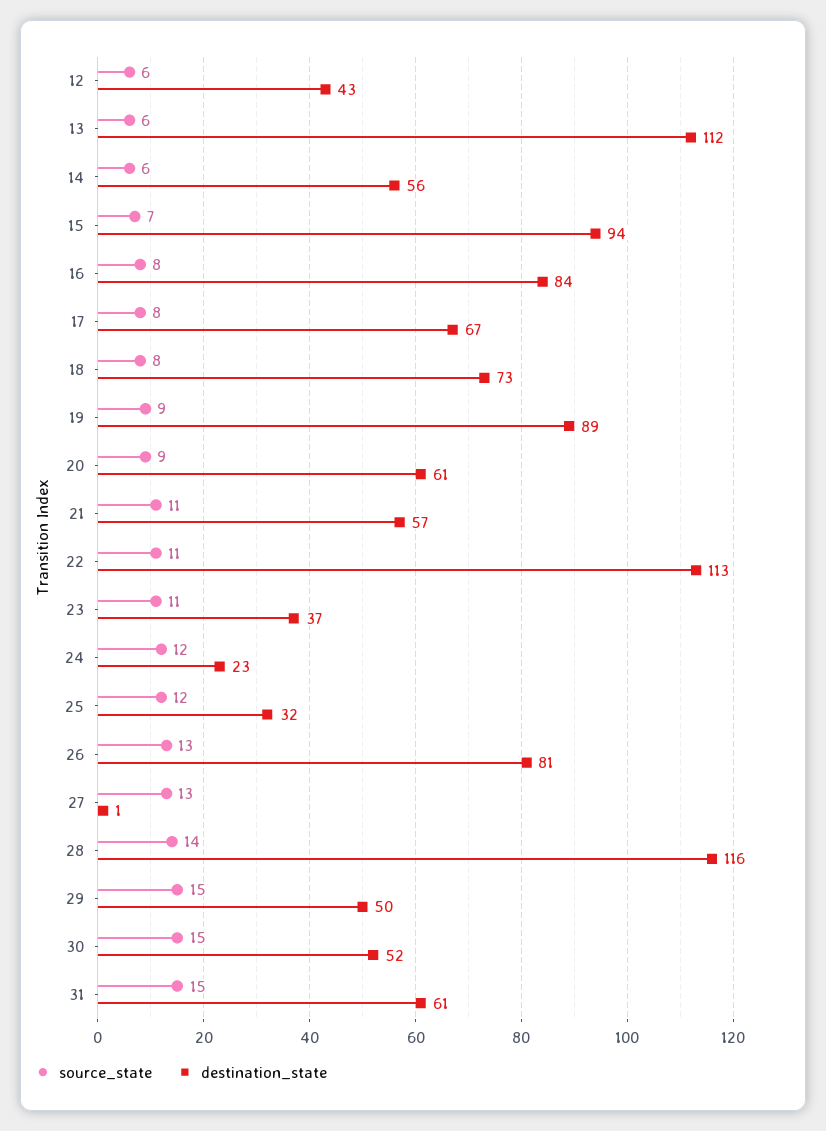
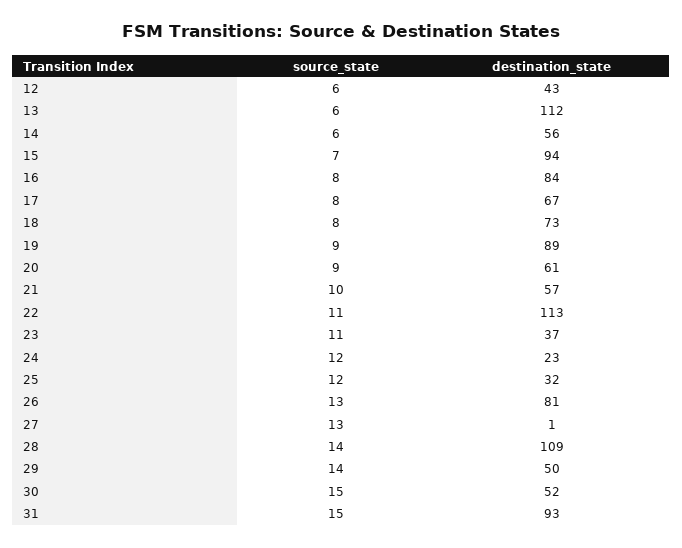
source_state, 21: 11 -> 10
destination_state, 28: 116 -> 109
source_state, 29: 15 -> 14
destination_state, 31: 61 -> 93

